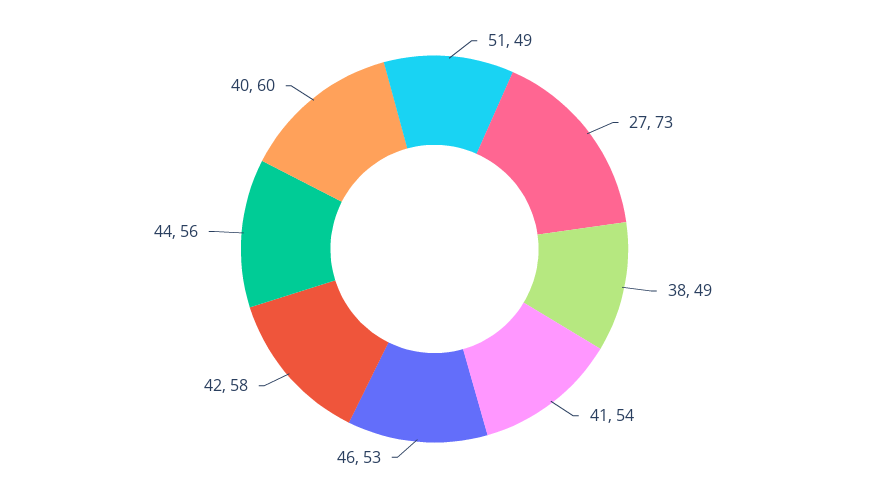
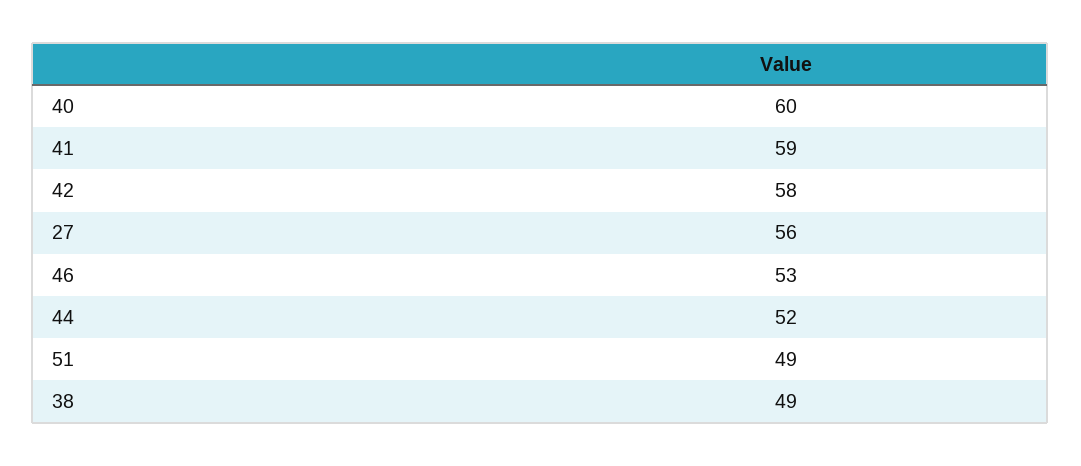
27: 73 -> 56
41: 54 -> 59
44: 56 -> 52

